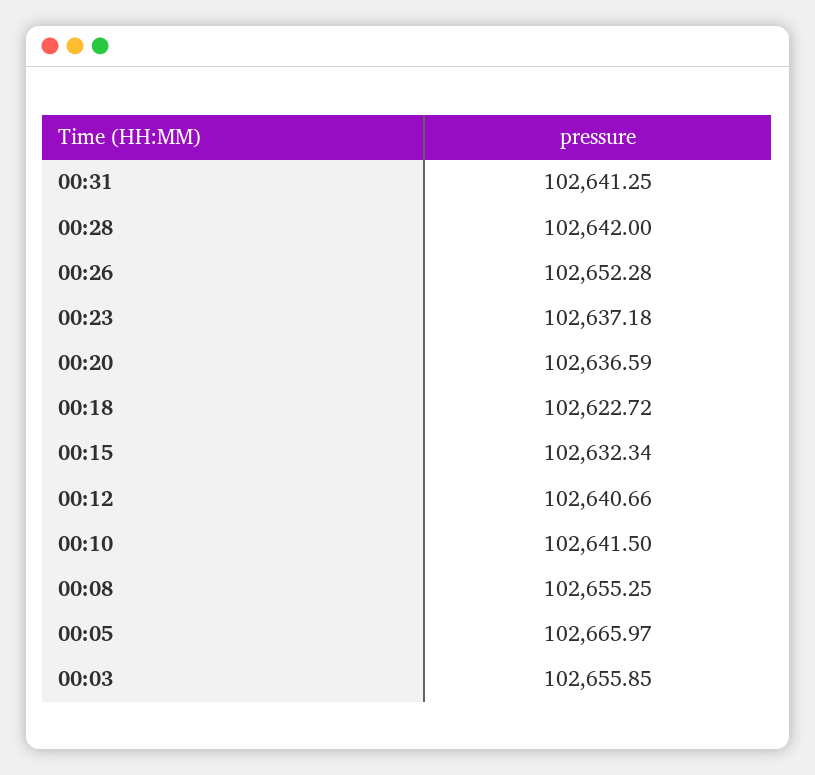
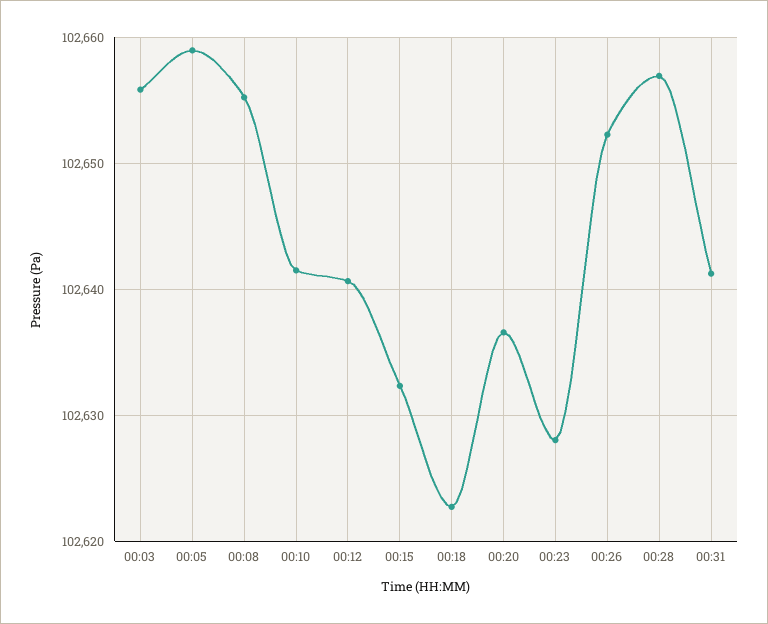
00:28: 102642 -> 102657
00:23: 102637.18 -> 102628
00:05: 102665.97 -> 102659

